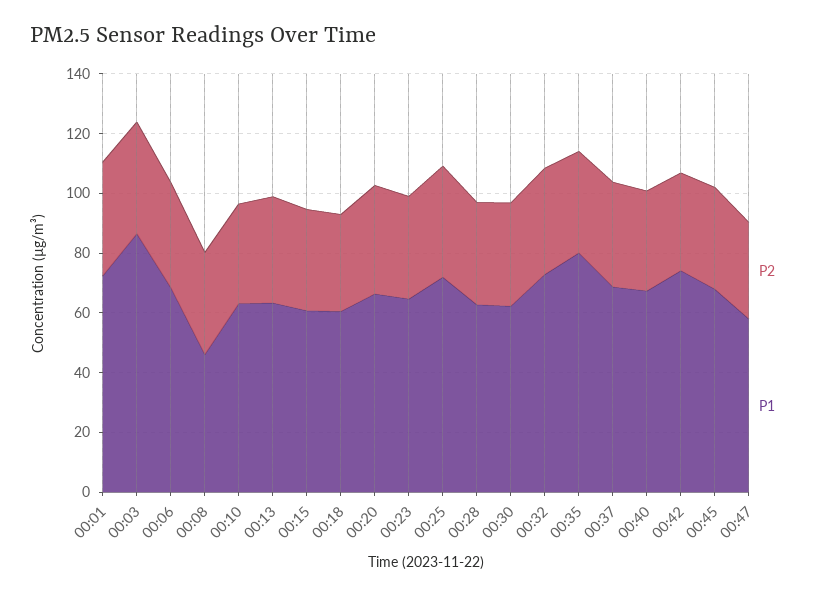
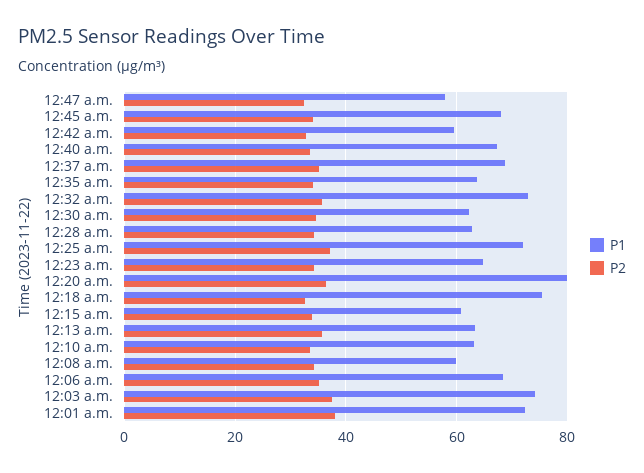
P1, 00:03: 85 -> 74
P1, 00:08: 45 -> 60
P1, 00:18: 60 -> 76
P1, 00:20: 65 -> 80
P1, 00:35: 80 -> 64
P1, 00:42: 75 -> 60

